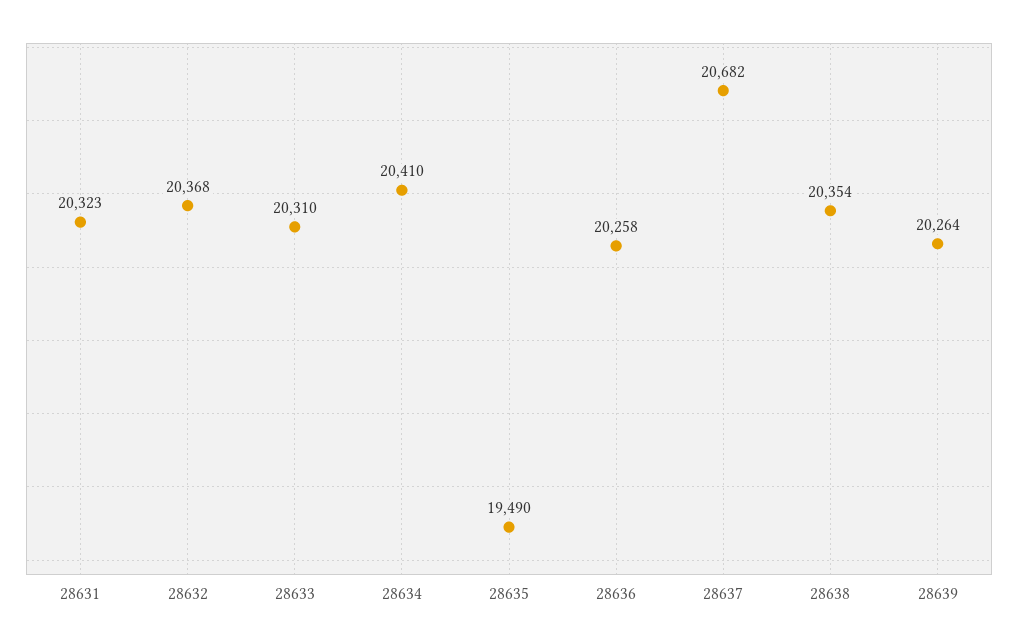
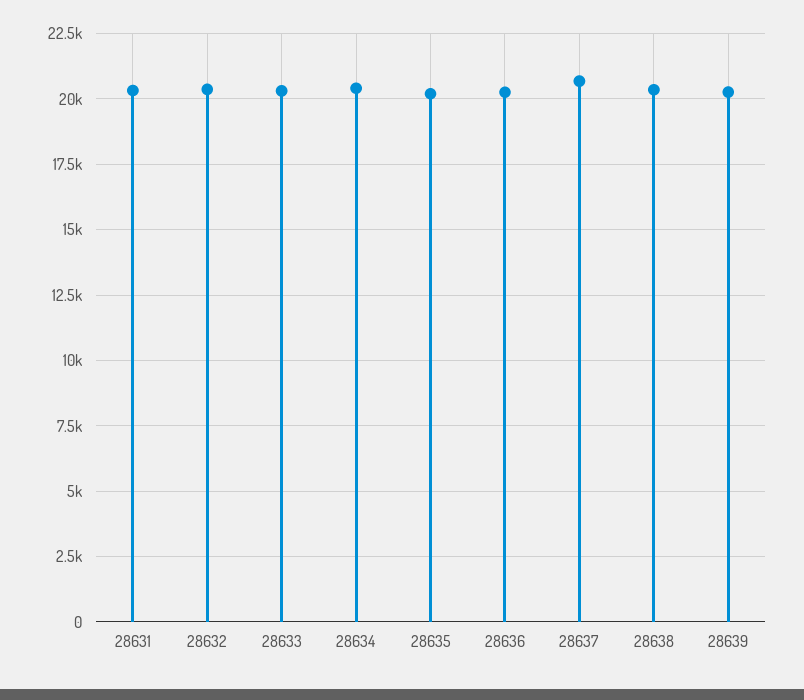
28635: 19490 -> 20250

